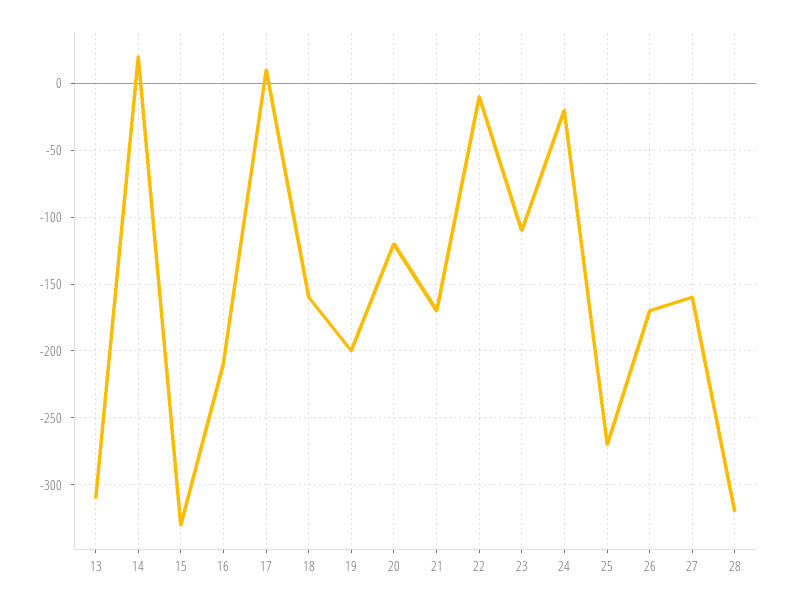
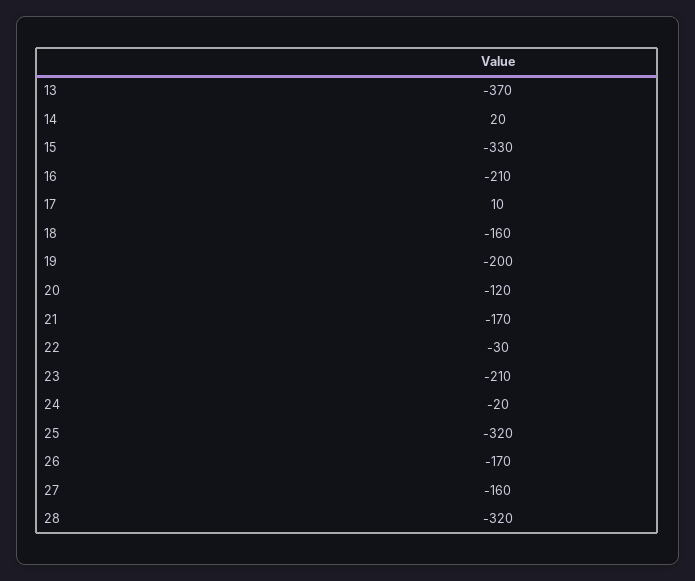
13: -310 -> -370
22: -10 -> -30
23: -110 -> -210
25: -270 -> -320

